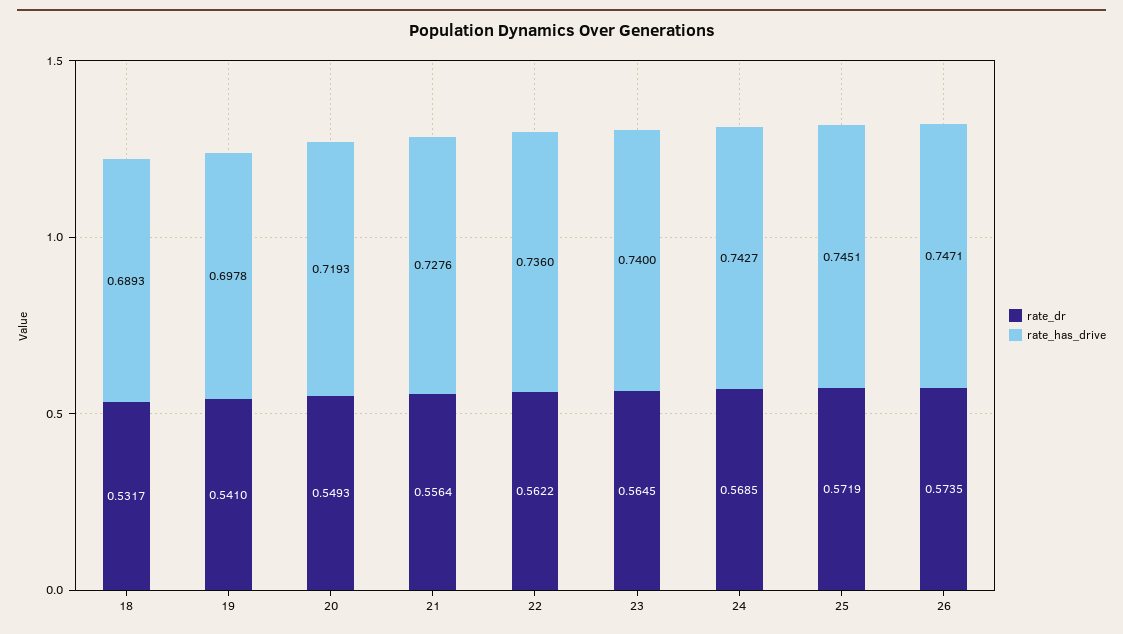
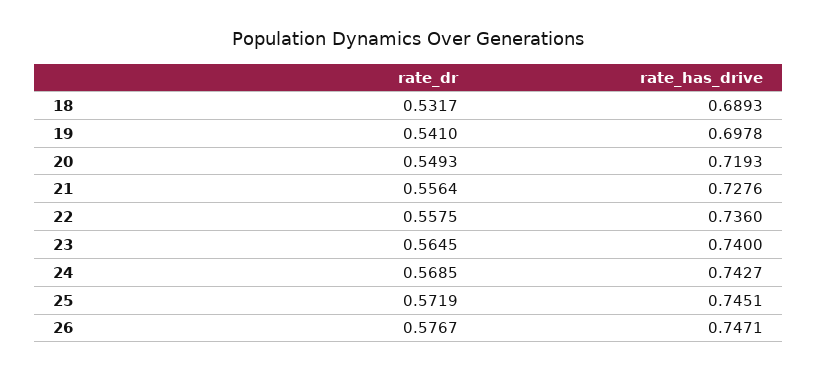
rate_dr, 22: 0.5622 -> 0.5575
rate_dr, 26: 0.5735 -> 0.5767

